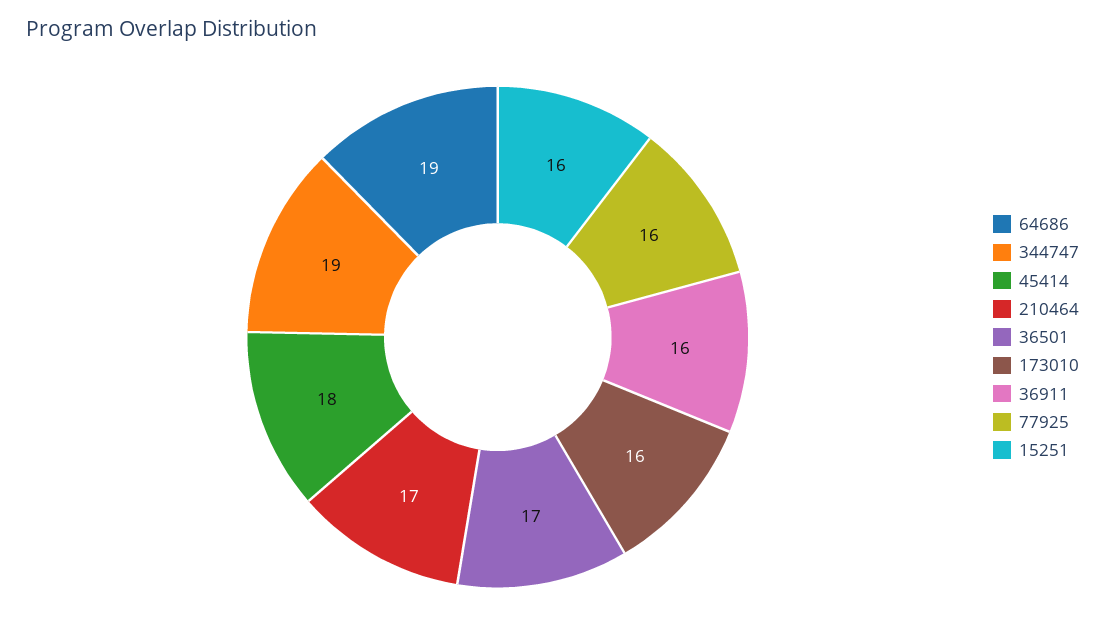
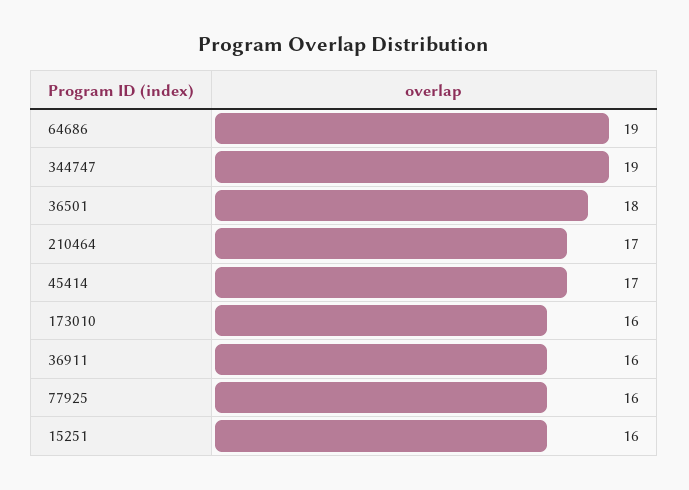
45414: 18 -> 17
36501: 17 -> 18

